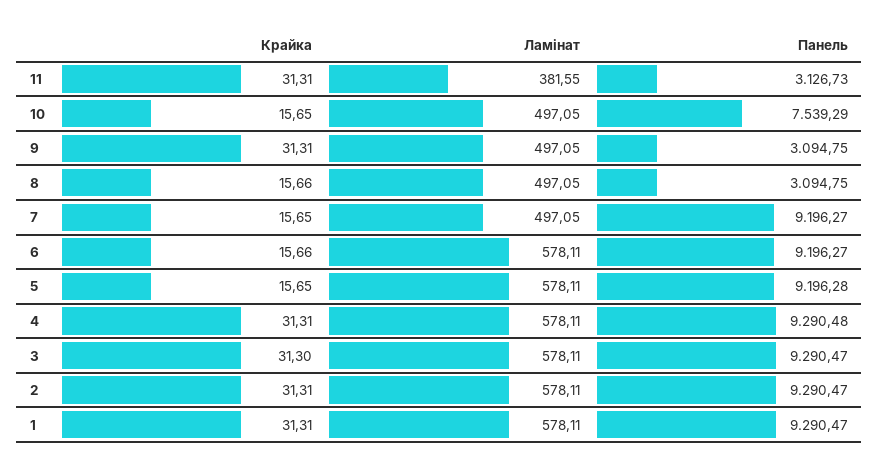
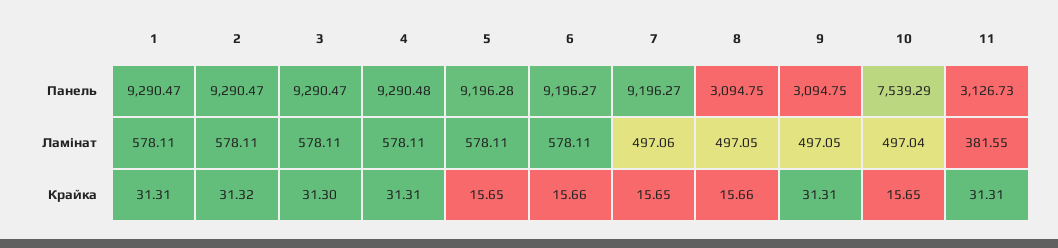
Ламінат, 10: 497.05 -> 497.04
Ламінат, 7: 497.05 -> 497.06
Крайка, 2: 31.31 -> 31.32

